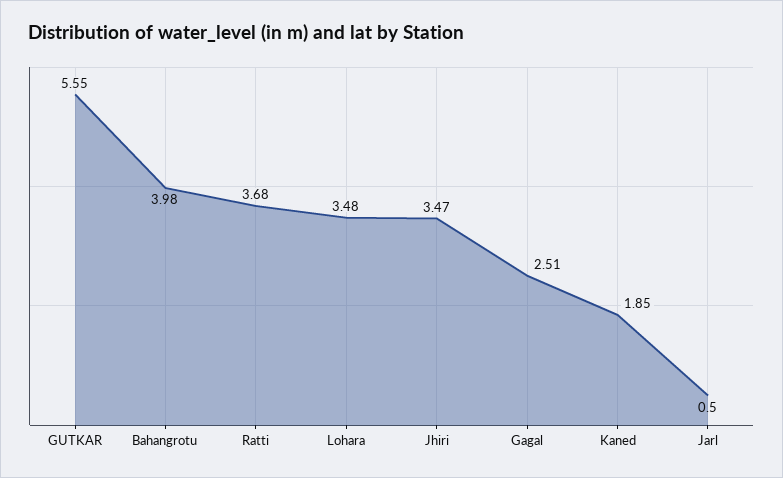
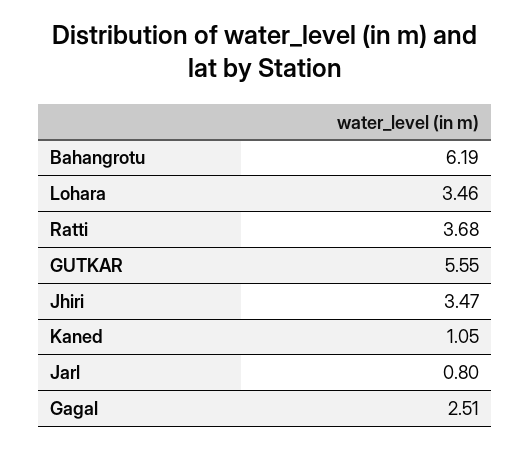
Bahangrotu: 3.98 -> 6.19
Lohara: 3.48 -> 3.46
Kaned: 1.85 -> 1.05
Jarl: 0.5 -> 0.8

